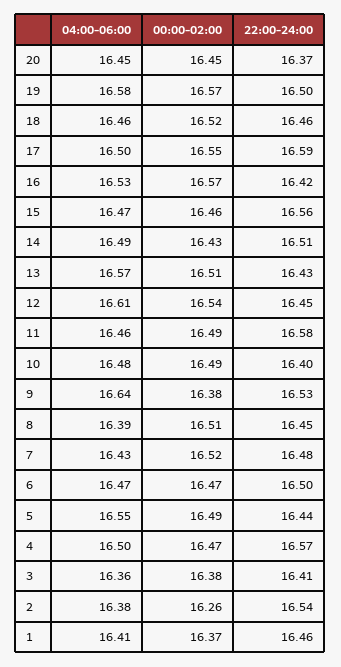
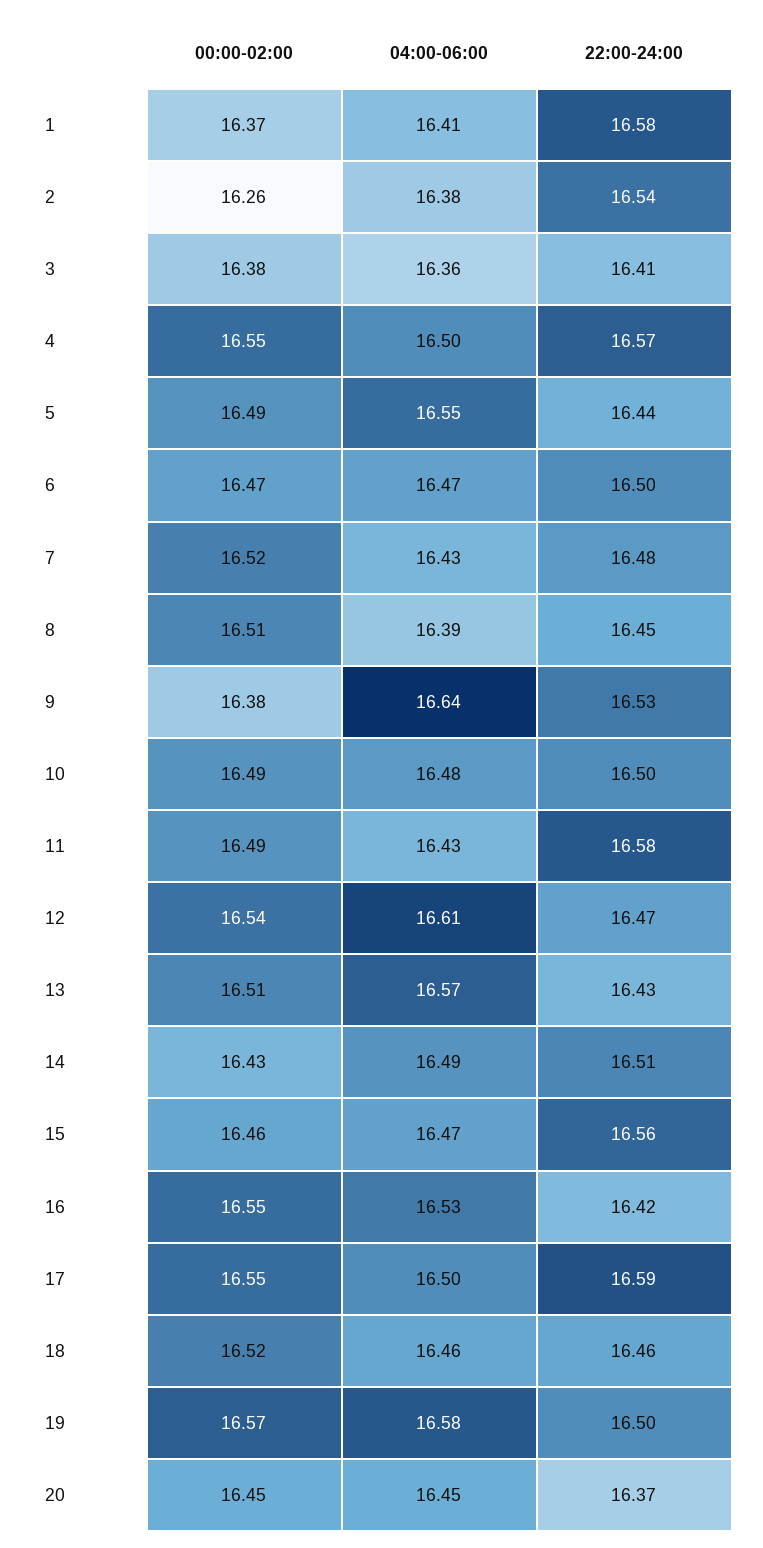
00:00-02:00, 16: 16.57 -> 16.55
22:00-24:00, 12: 16.45 -> 16.47
04:00-06:00, 11: 16.46 -> 16.43
22:00-24:00, 10: 16.4 -> 16.5
00:00-02:00, 4: 16.47 -> 16.55
22:00-24:00, 1: 16.46 -> 16.58

